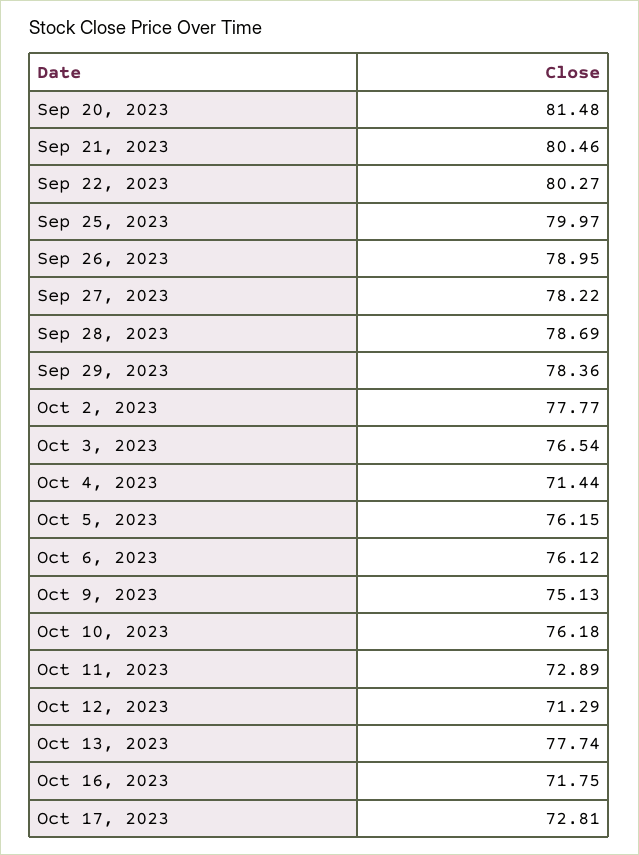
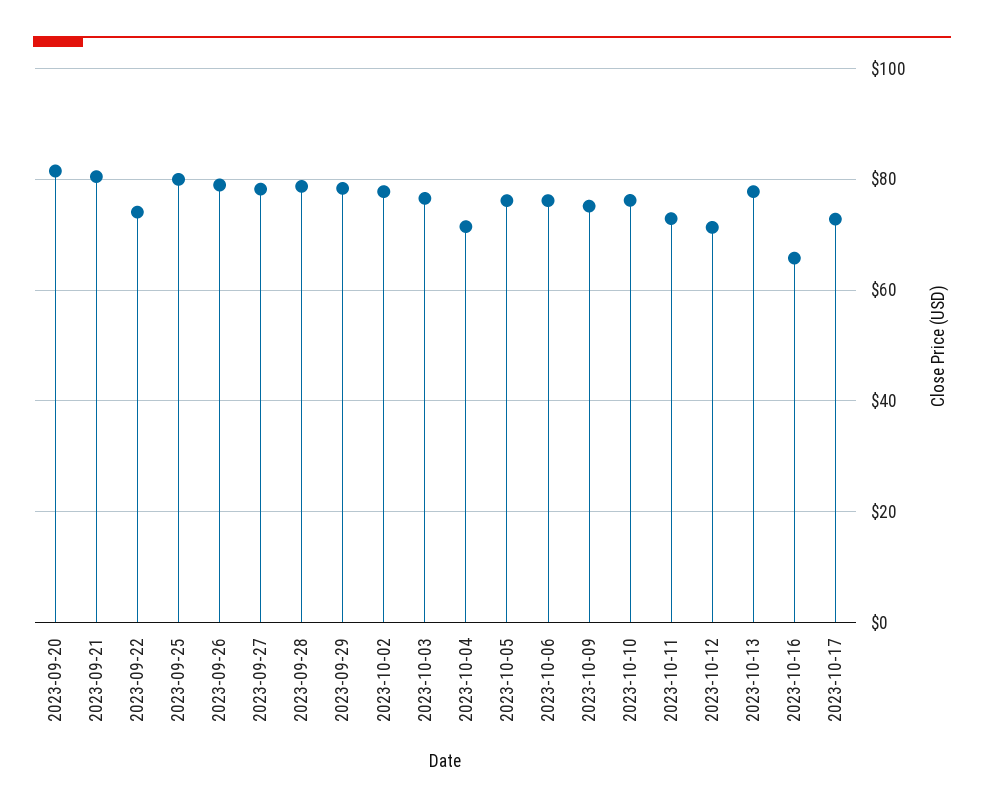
Sep 22, 2023: 80.27 -> 74
Oct 16, 2023: 71.75 -> 66

